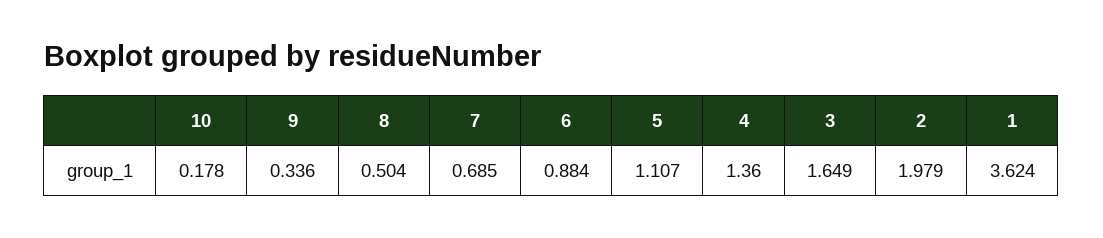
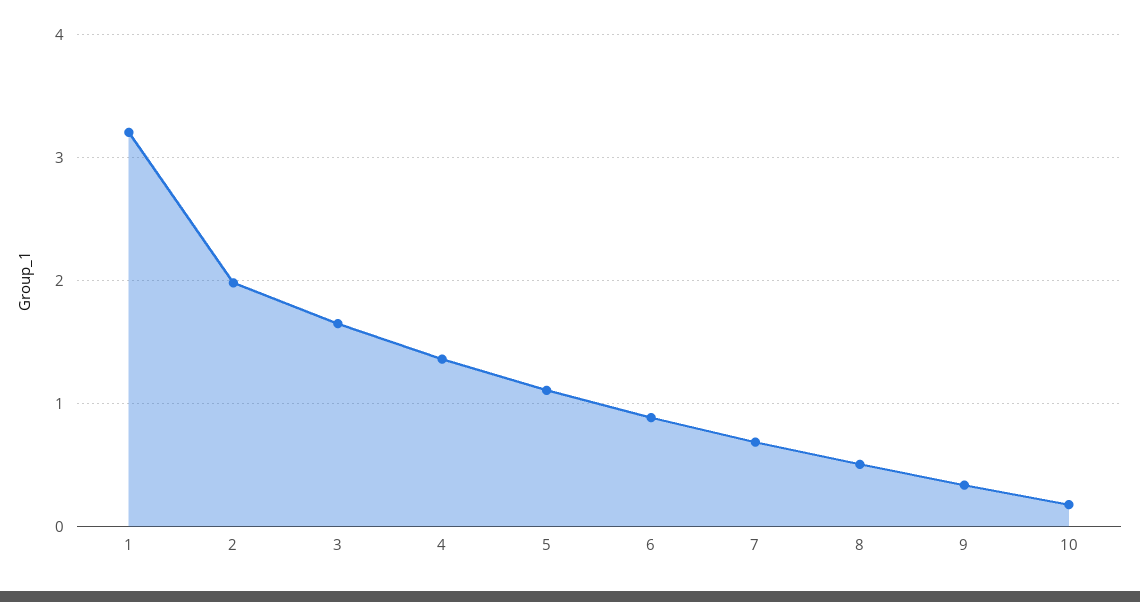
1: 3.624 -> 3.2

